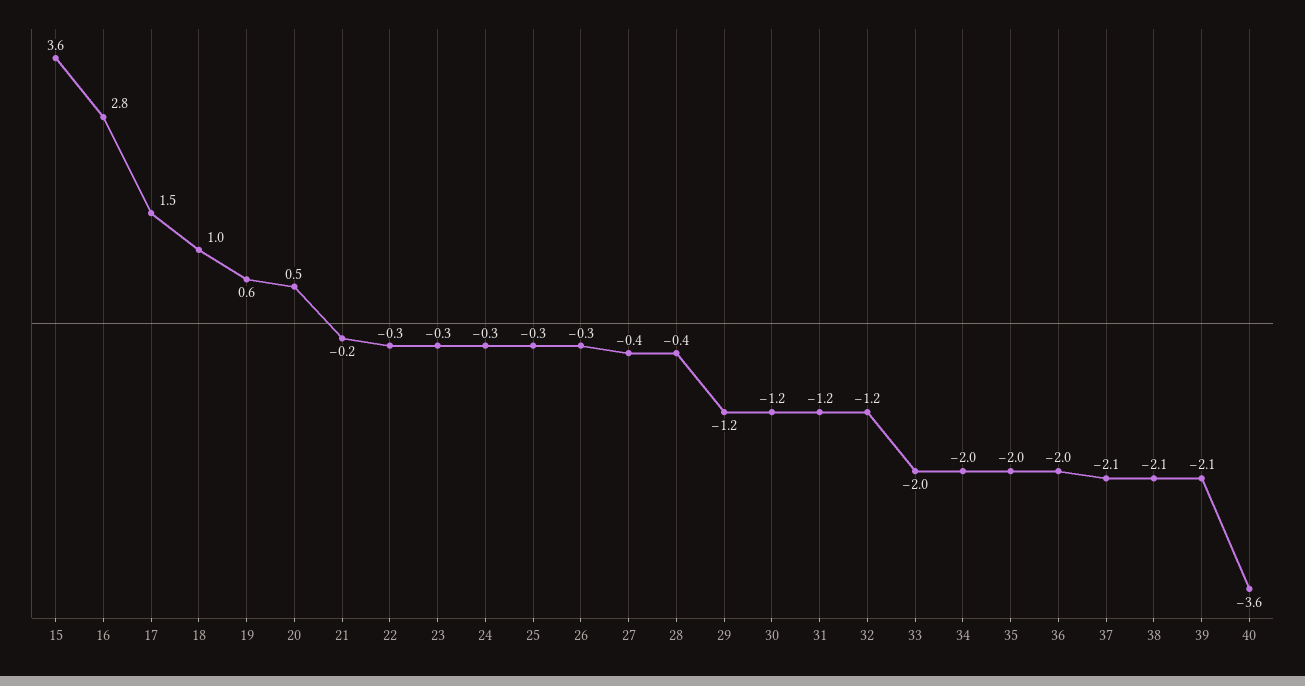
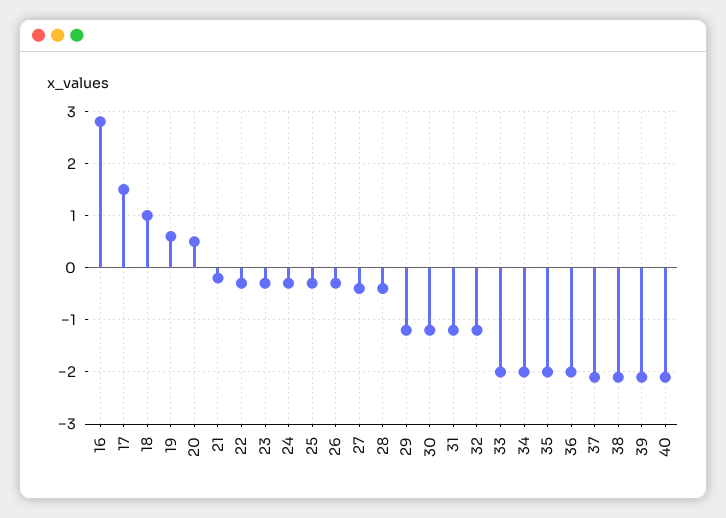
15: 3.6 -> none
40: -3.6 -> -2

